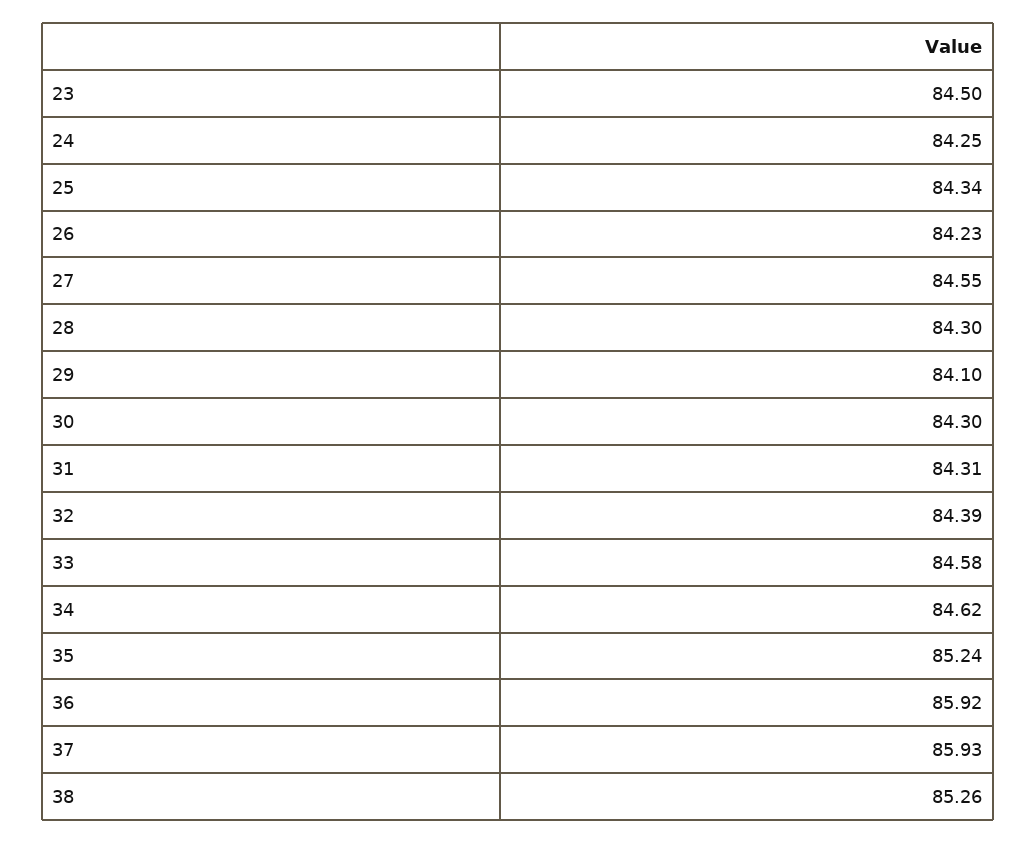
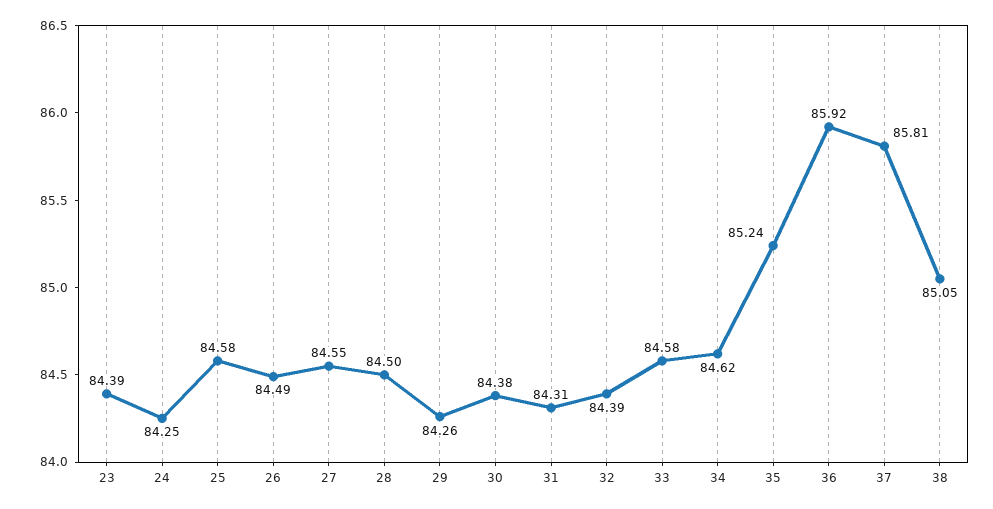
23: 84.5 -> 84.39
25: 84.34 -> 84.58
26: 84.23 -> 84.49
28: 84.3 -> 84.5
29: 84.1 -> 84.26
30: 84.3 -> 84.38
37: 85.93 -> 85.81
38: 85.26 -> 85.05

